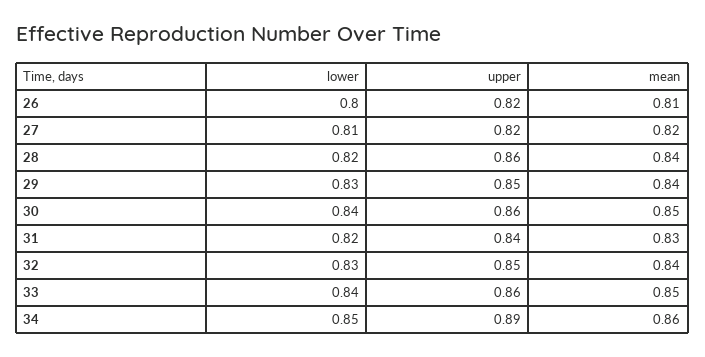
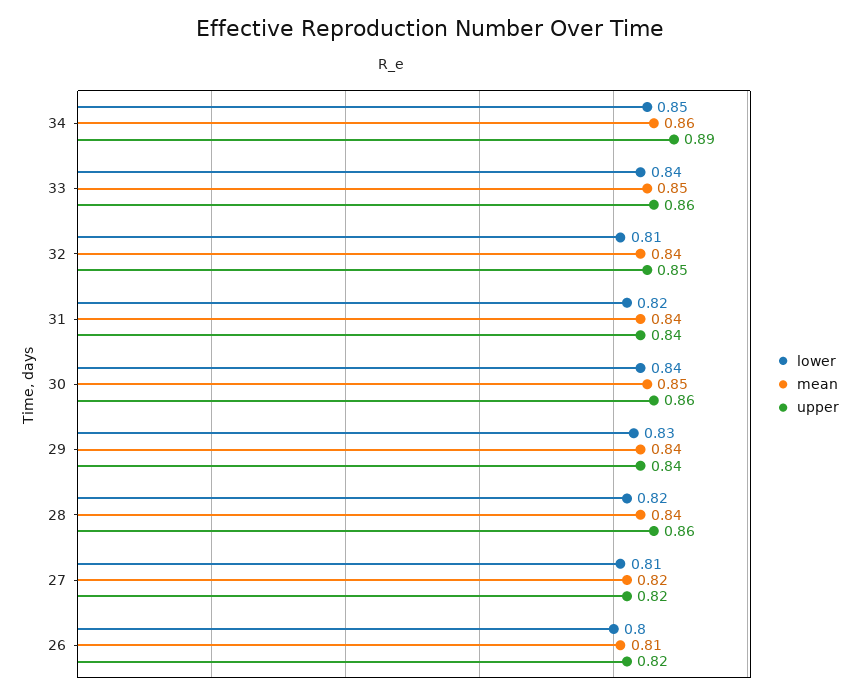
upper, 29: 0.85 -> 0.84
mean, 31: 0.83 -> 0.84
lower, 32: 0.83 -> 0.81

